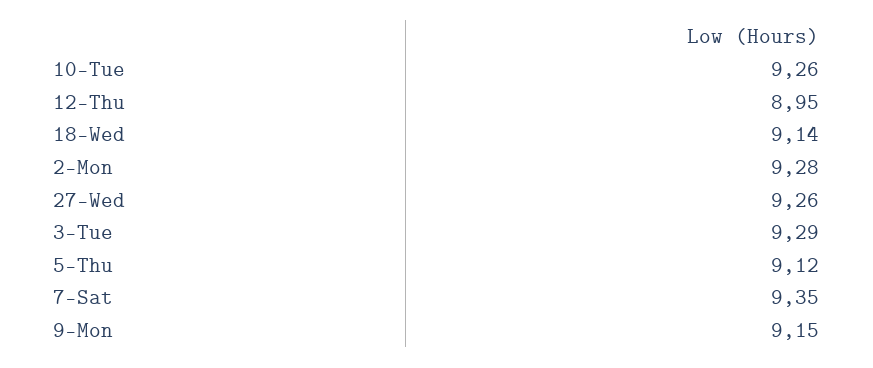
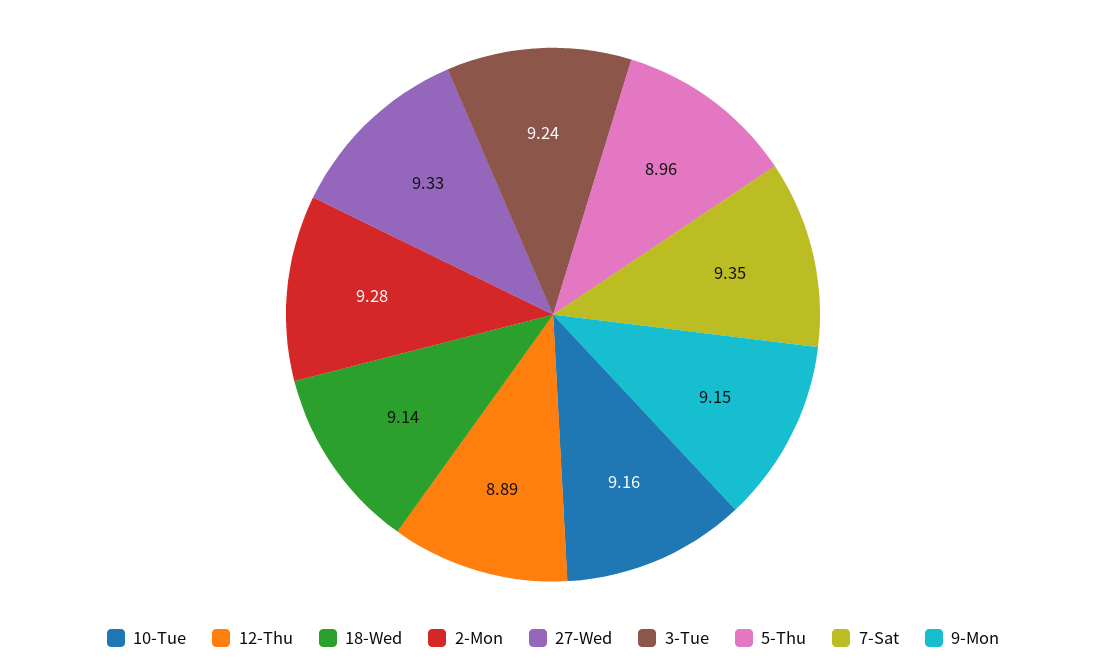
10-Tue: 9.26 -> 9.16
12-Thu: 8.95 -> 8.89
27-Wed: 9.26 -> 9.33
3-Tue: 9.29 -> 9.24
5-Thu: 9.12 -> 8.96

